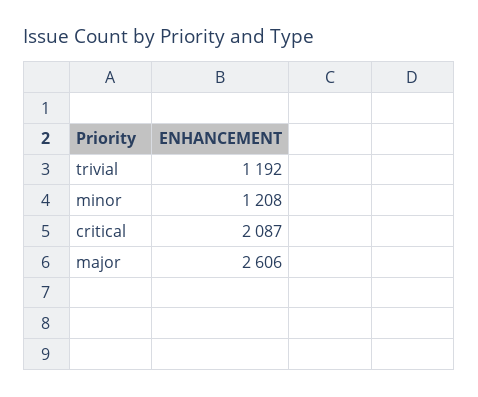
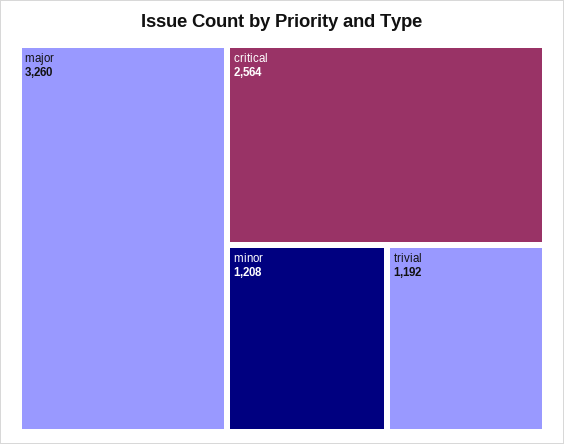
critical: 2087 -> 2564
major: 2606 -> 3260

